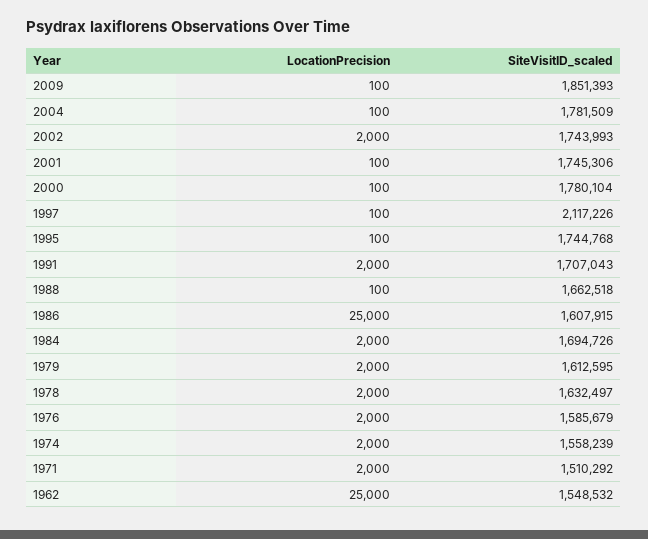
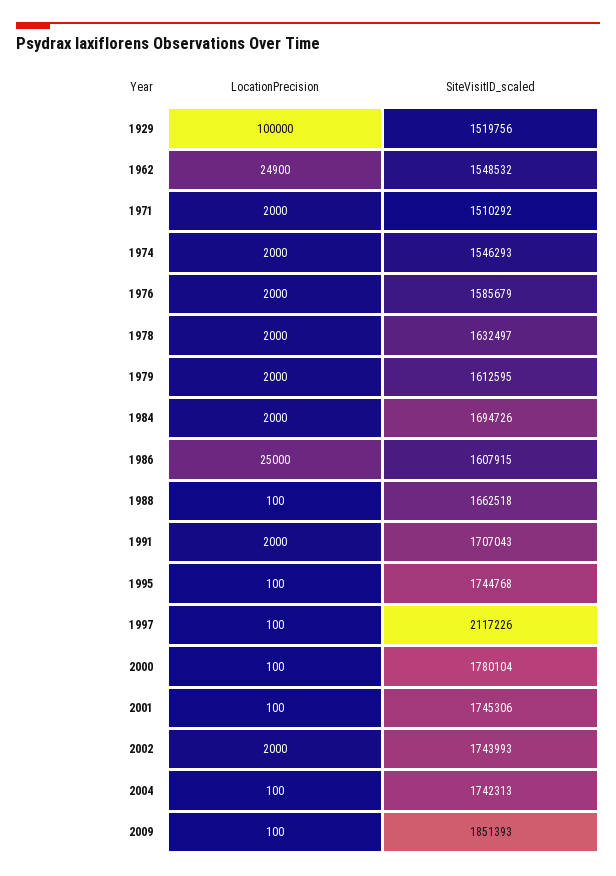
SiteVisitID_scaled, 2004: 1781509 -> 1742313
SiteVisitID_scaled, 1974: 1558239 -> 1546293
LocationPrecision, 1962: 25000 -> 24900
LocationPrecision, 1929: none -> 100000
SiteVisitID_scaled, 1929: none -> 1519756

